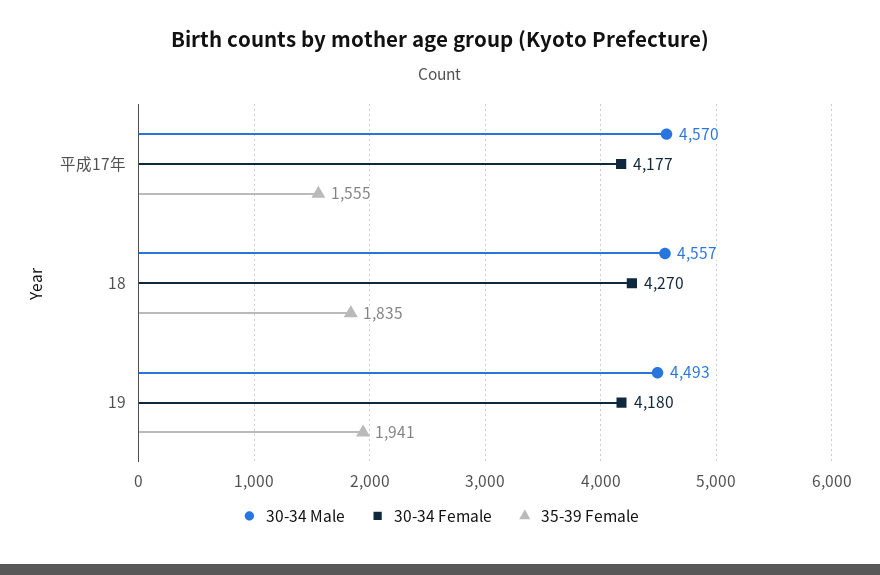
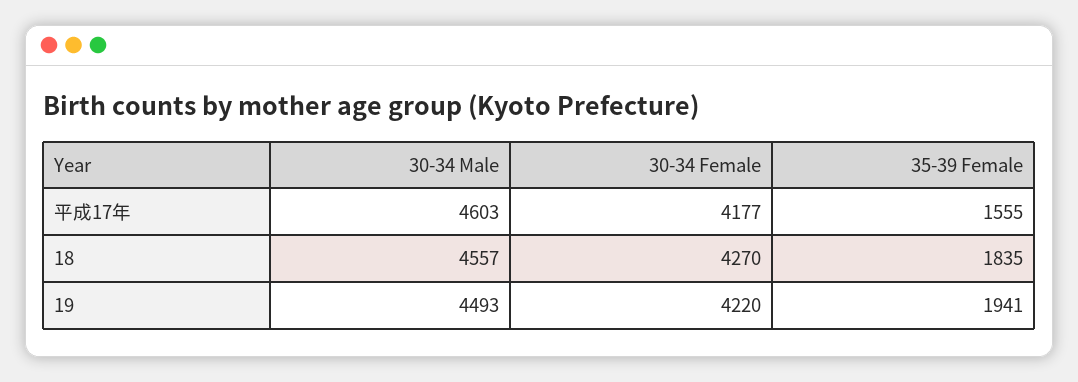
30-34 Male, 平成17年: 4570 -> 4603
30-34 Female, 19: 4180 -> 4220

